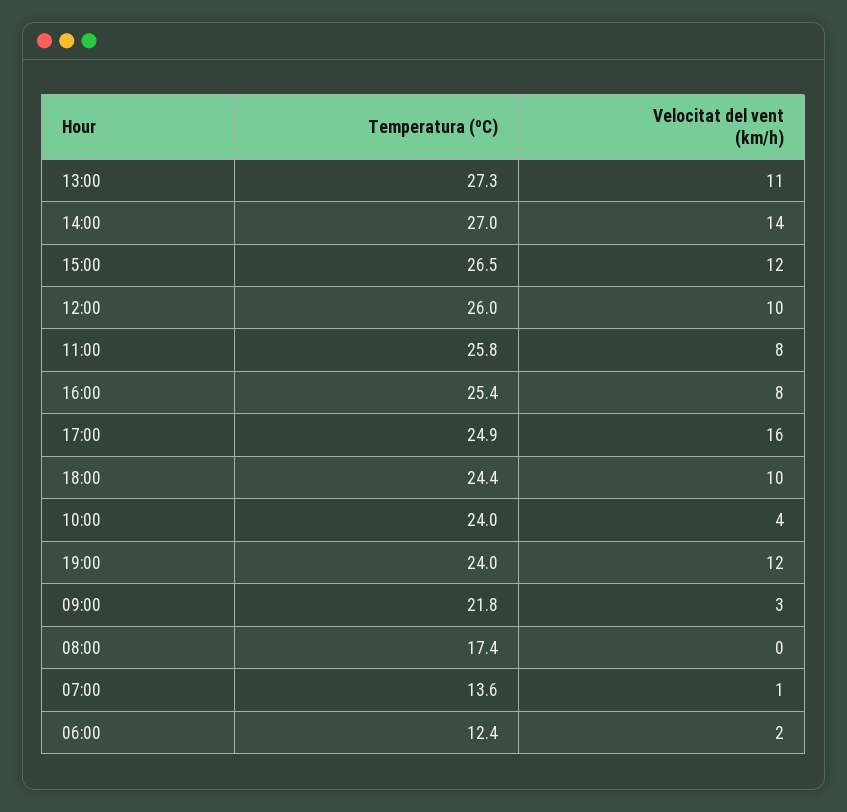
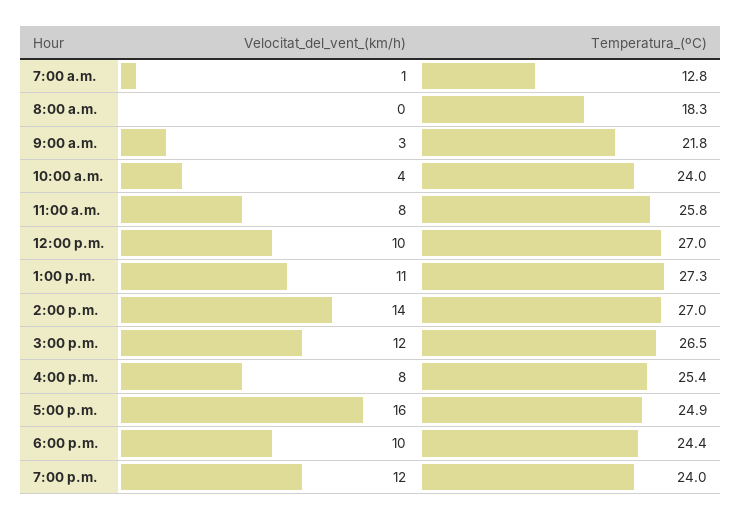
Temperatura (ºC), 12:00: 26 -> 27
Temperatura (ºC), 08:00: 17.4 -> 18.3
Temperatura (ºC), 07:00: 13.6 -> 12.8
Temperatura (ºC), 06:00: 12.4 -> none
Velocitat del vent (km/h), 06:00: 2 -> none

